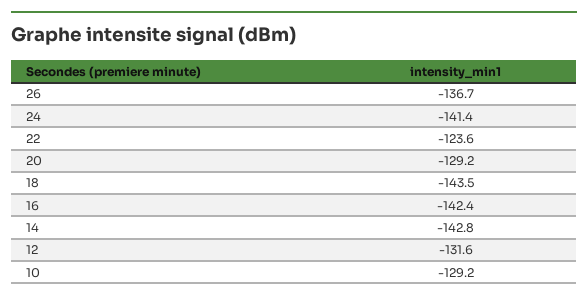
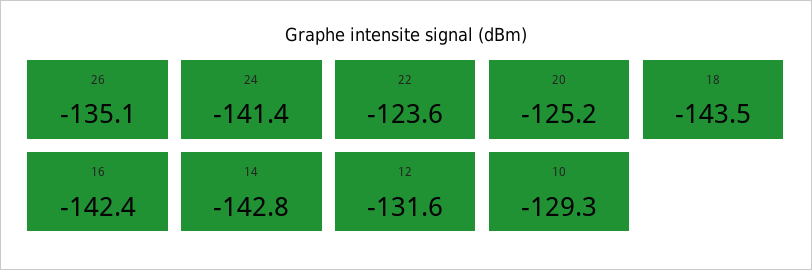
26: -136.7 -> -135.1
20: -129.2 -> -125.2
10: -129.2 -> -129.3

